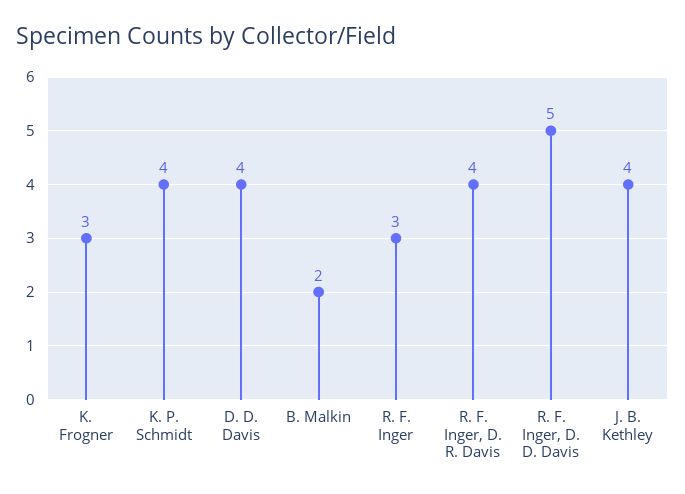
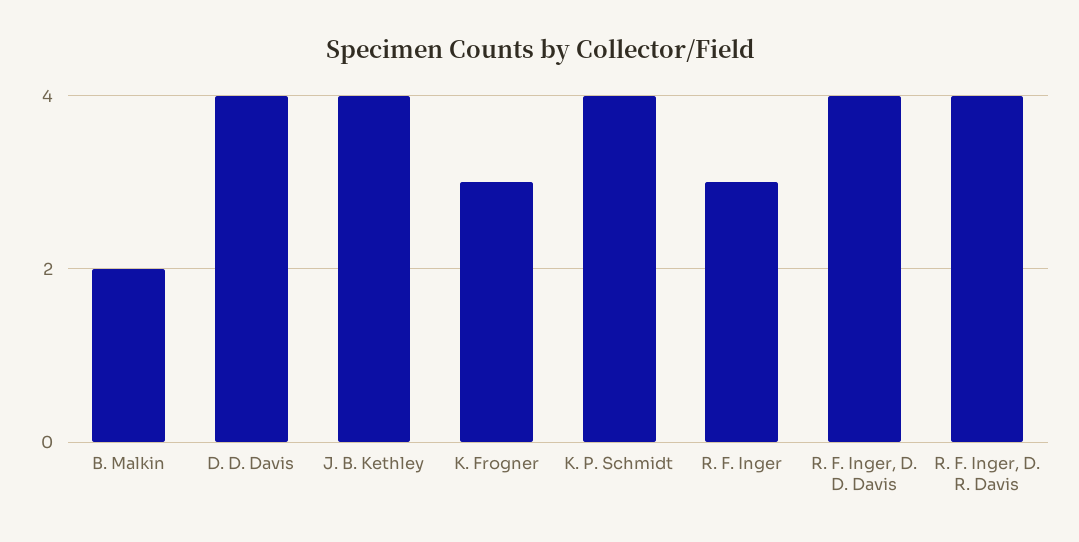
R. F. Inger, D. D. Davis: 5 -> 4

